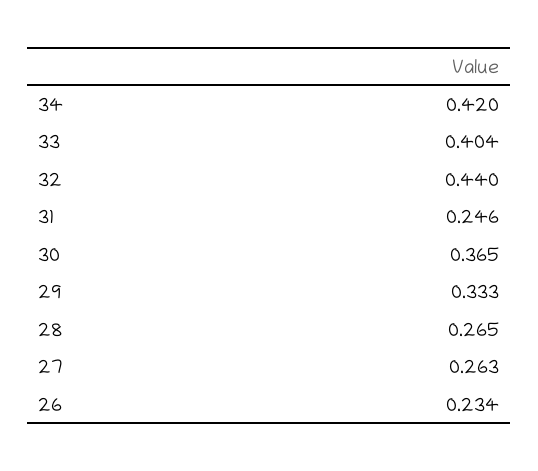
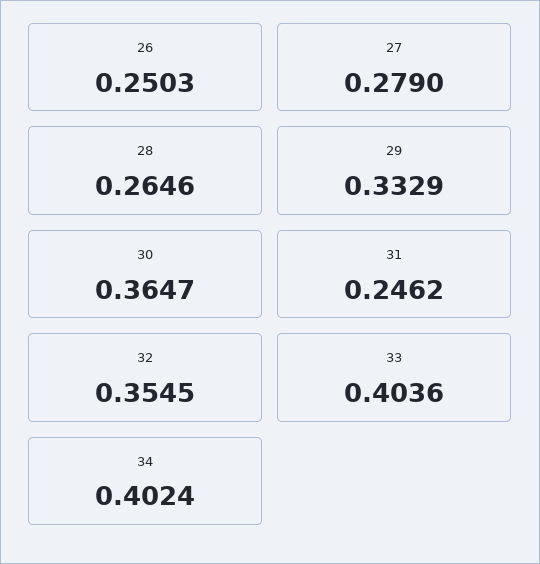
34: 0.42 -> 0.4024
32: 0.44 -> 0.3545
27: 0.263 -> 0.279
26: 0.234 -> 0.2503

